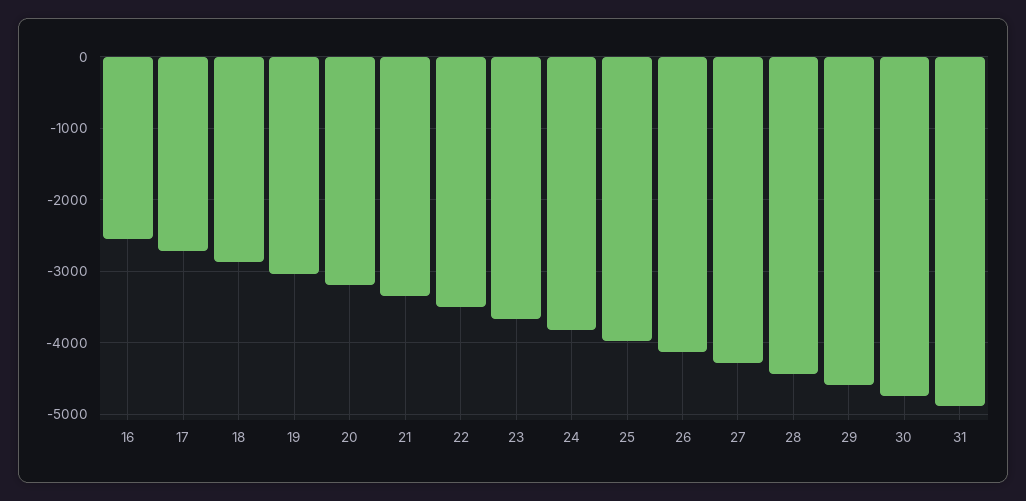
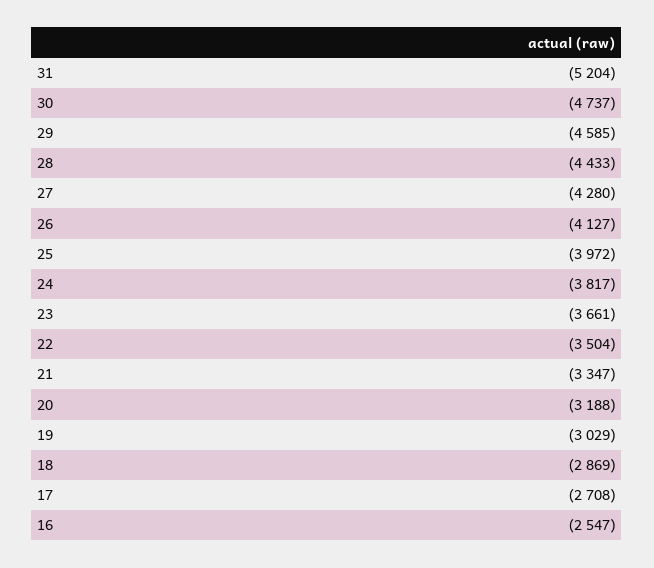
31: -4900 -> -5204

